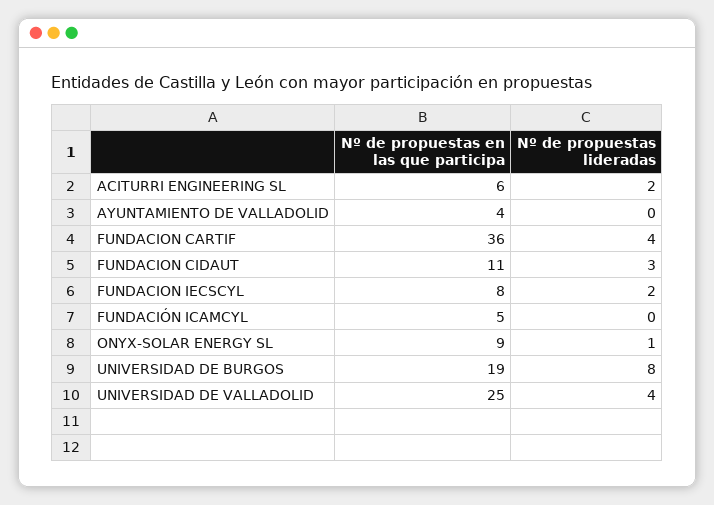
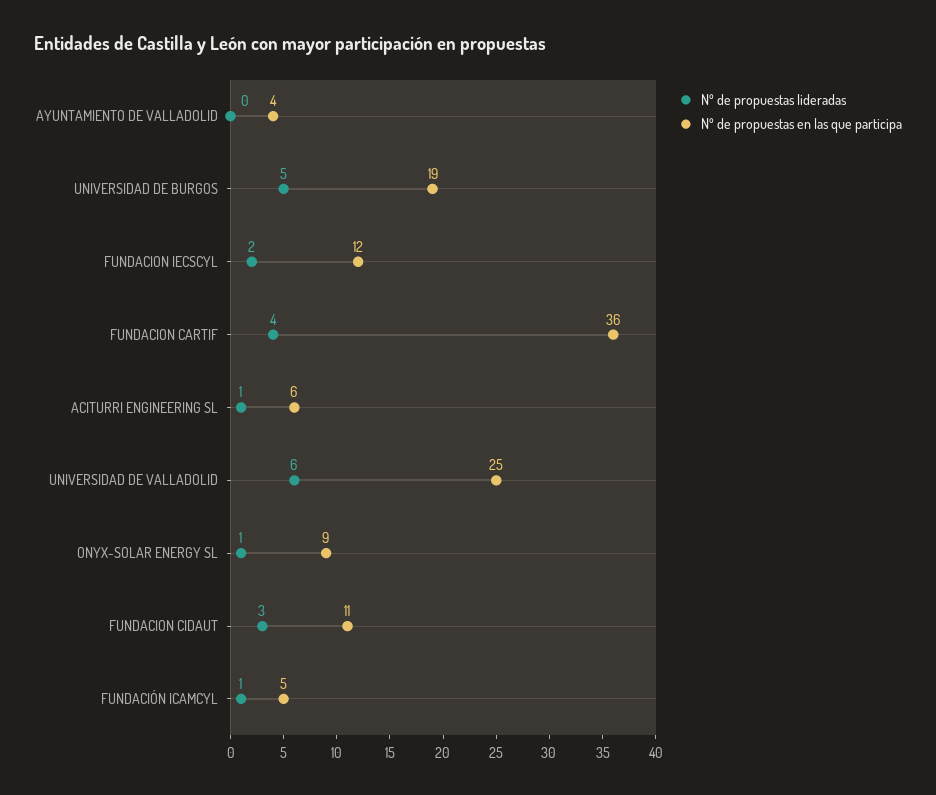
Nº de propuestas lideradas, ACITURRI ENGINEERING SL: 2 -> 1
Nº de propuestas en las que participa, FUNDACION IECSCYL: 8 -> 12
Nº de propuestas lideradas, FUNDACIÓN ICAMCYL: 0 -> 1
Nº de propuestas lideradas, UNIVERSIDAD DE BURGOS: 8 -> 5
Nº de propuestas lideradas, UNIVERSIDAD DE VALLADOLID: 4 -> 6

